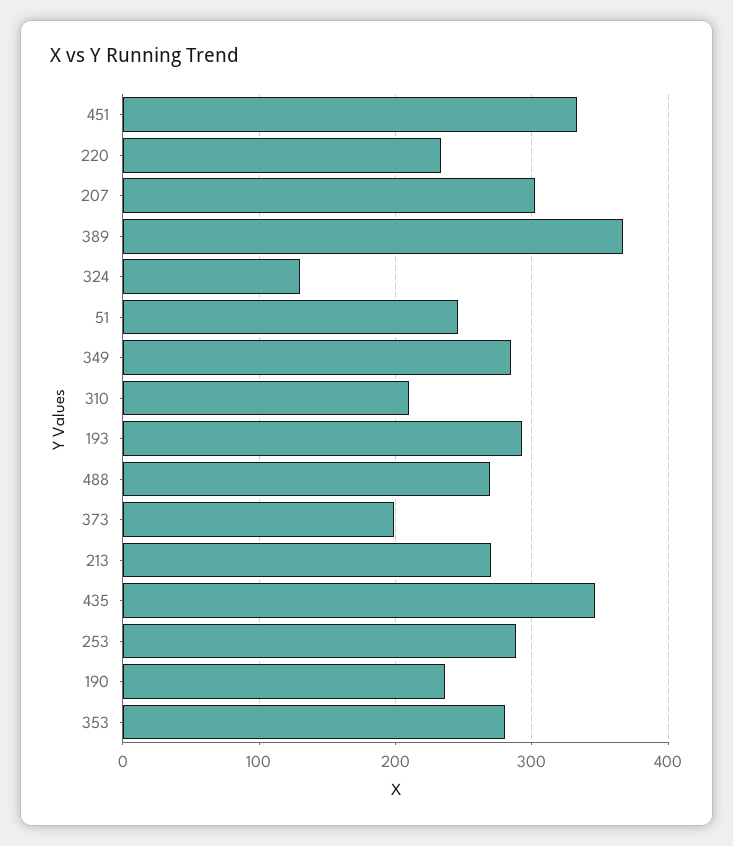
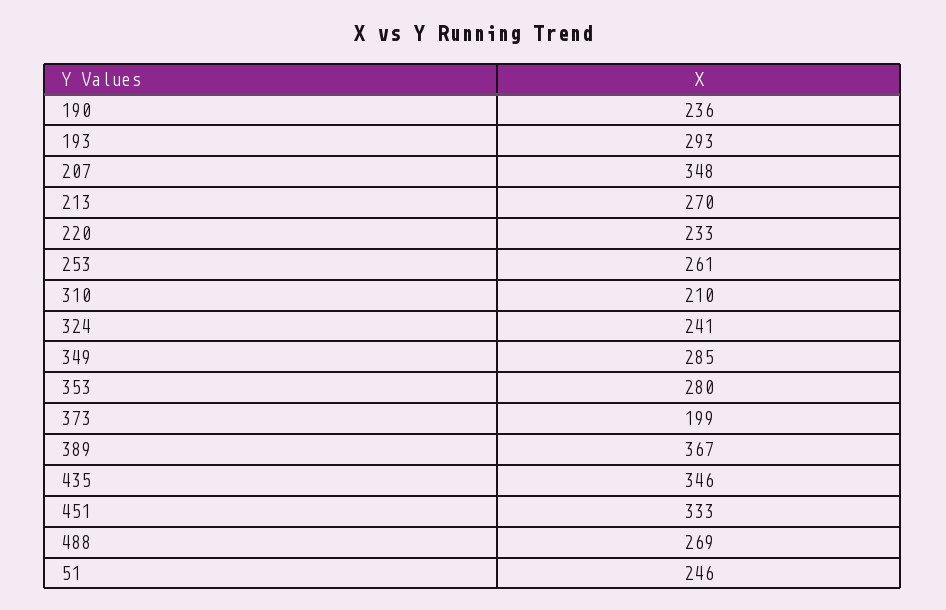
207: 300 -> 348
324: 130 -> 241
253: 290 -> 261

